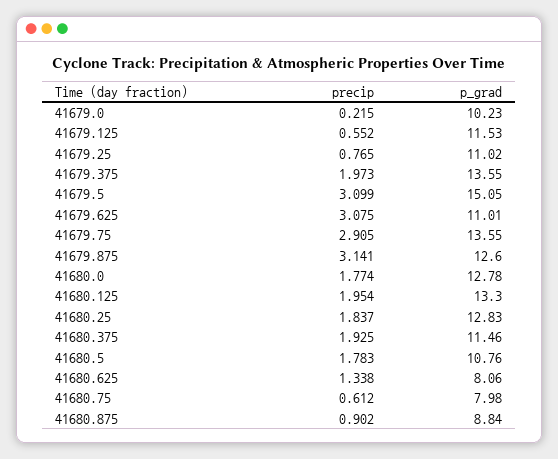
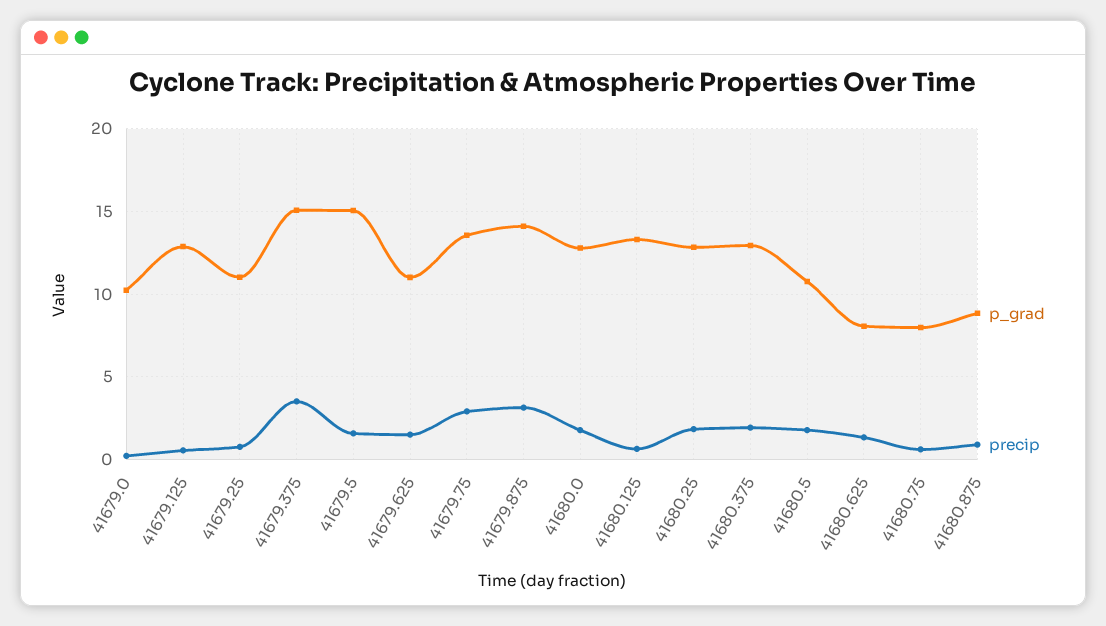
p_grad, 41679.125: 11.53 -> 13
precip, 41679.375: 1.973 -> 3.5
p_grad, 41679.375: 13.55 -> 15
precip, 41679.5: 3.099 -> 1.5
precip, 41679.625: 3.075 -> 1.5
p_grad, 41679.875: 12.6 -> 14
precip, 41680.125: 1.954 -> 0.5
p_grad, 41680.375: 11.46 -> 13

